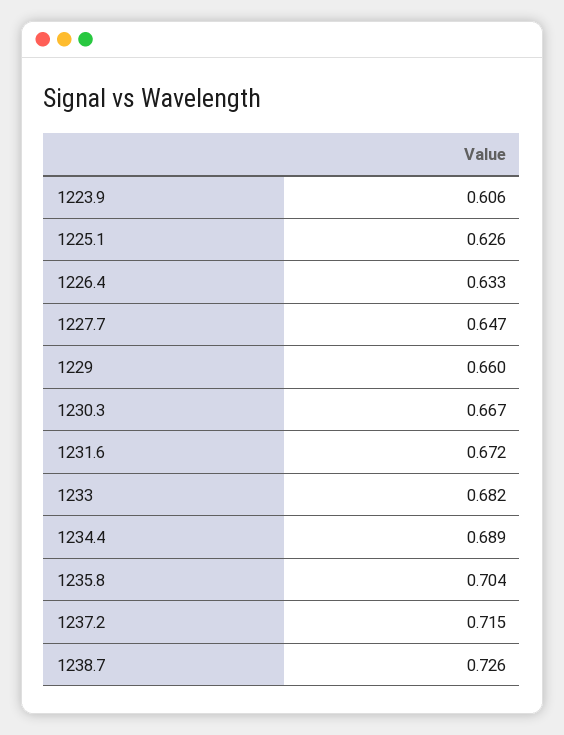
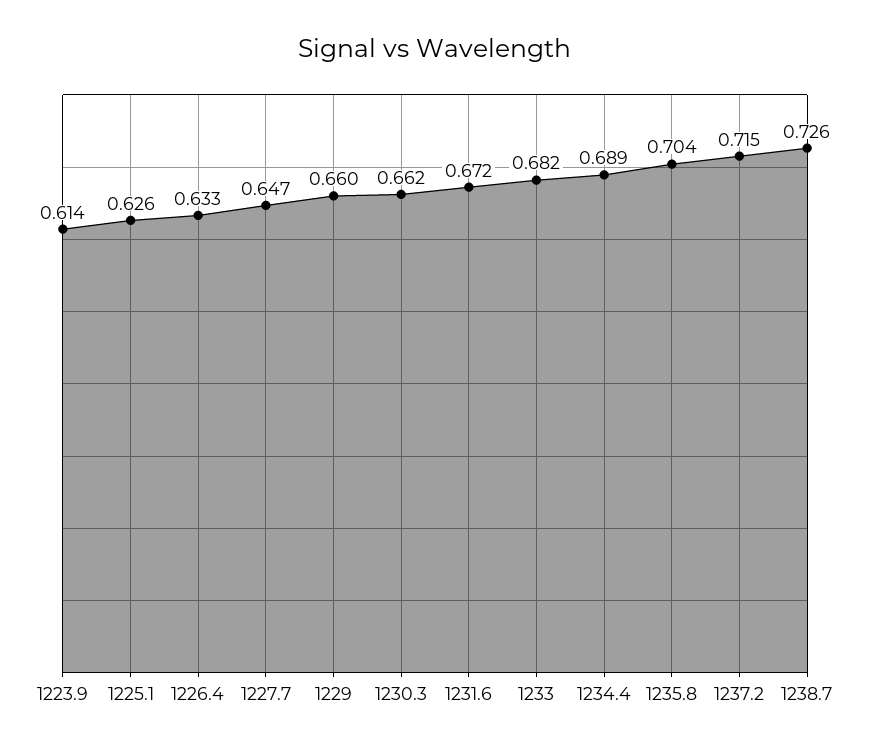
1223.9: 0.606 -> 0.614
1230.3: 0.667 -> 0.662

